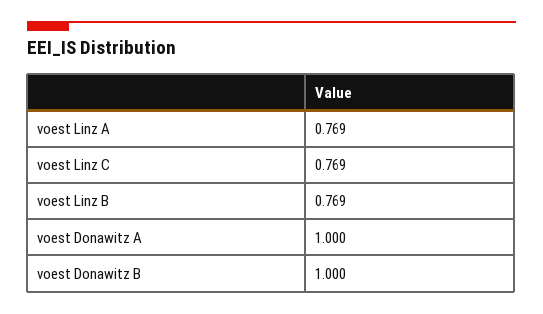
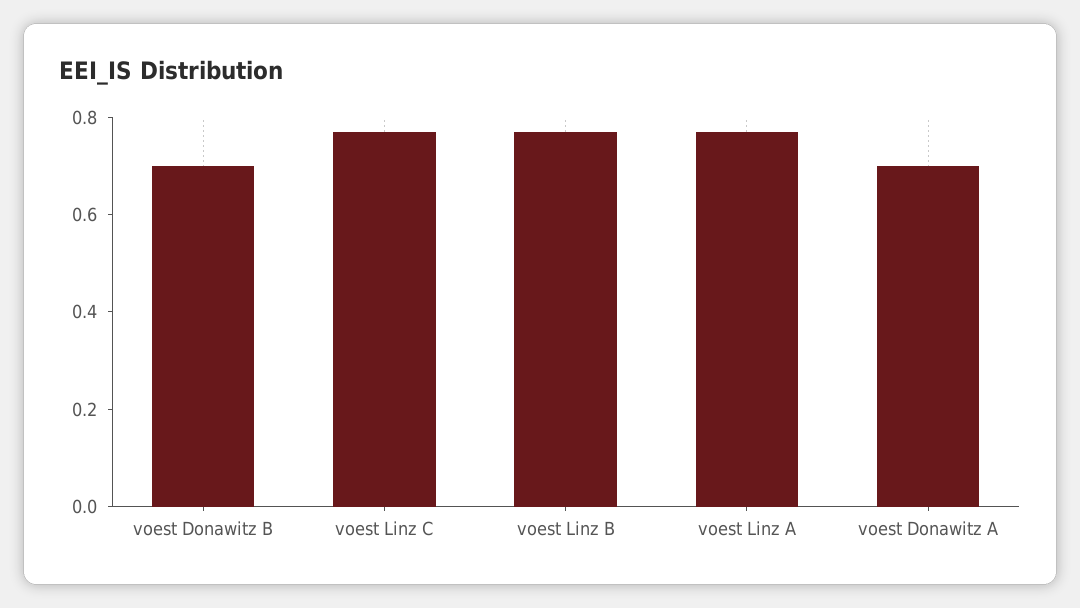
voest Donawitz A: 1 -> 0.7
voest Donawitz B: 1 -> 0.7

